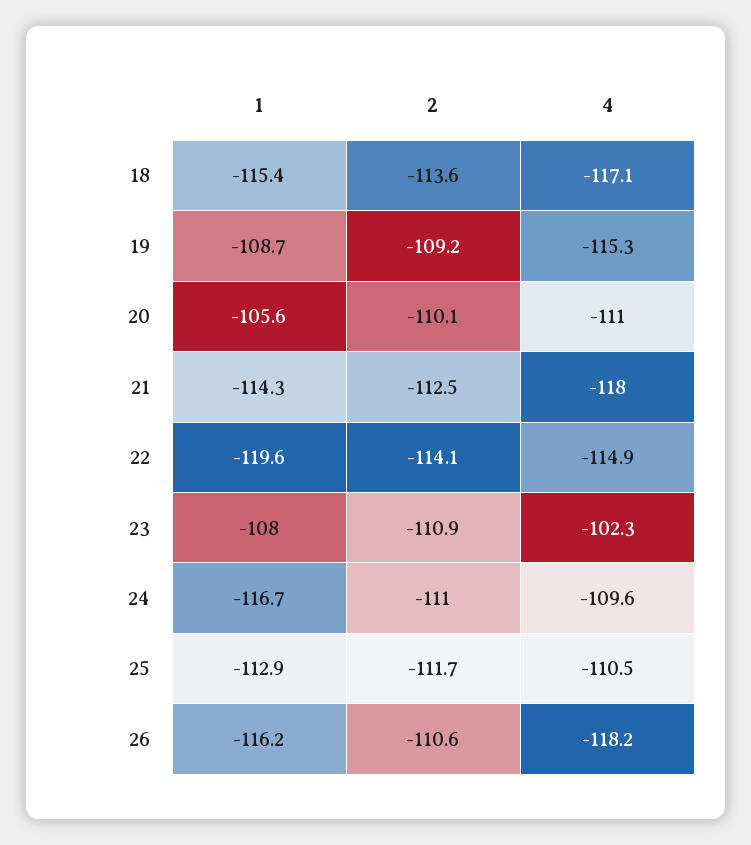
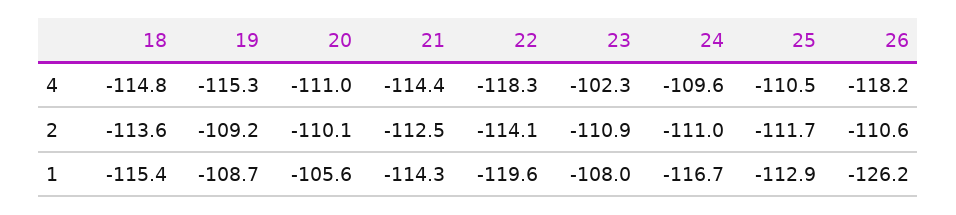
4, 18: -117.1 -> -114.8
4, 21: -118 -> -114.4
4, 22: -114.9 -> -118.3
1, 26: -116.2 -> -126.2

